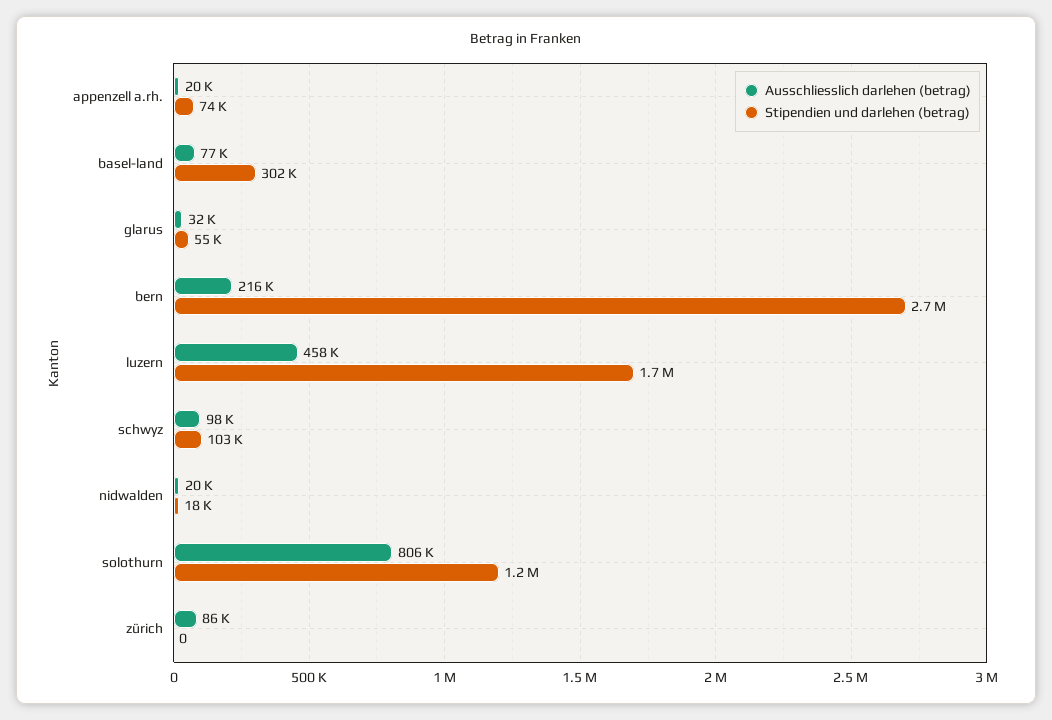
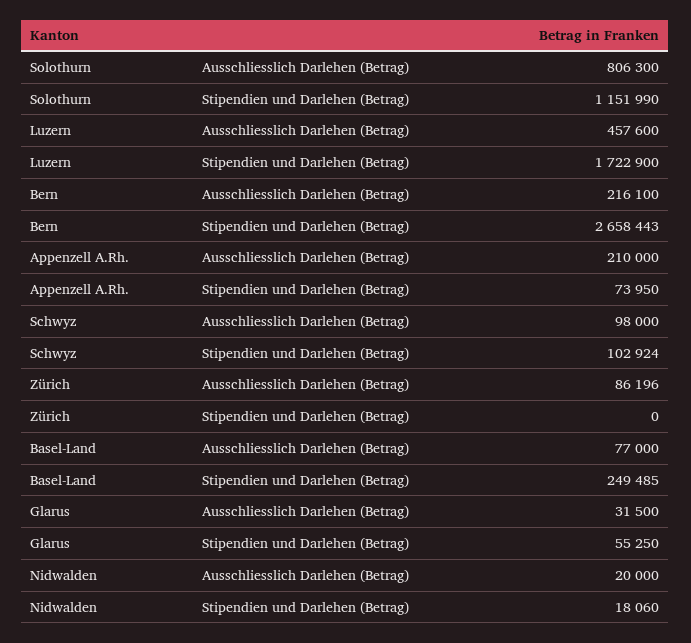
Ausschliesslich darlehen (betrag), appenzell a.rh.: 20000 -> 210000
Stipendien und darlehen (betrag), basel-land: 302000 -> 249485

